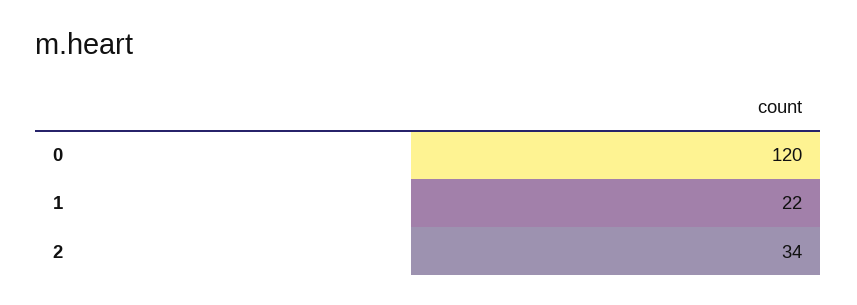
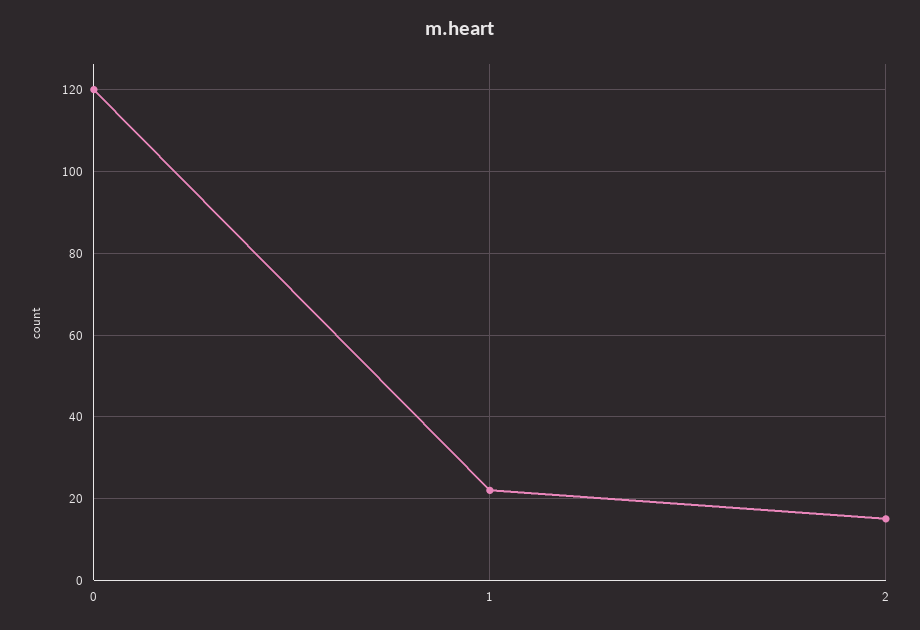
2: 34 -> 15

